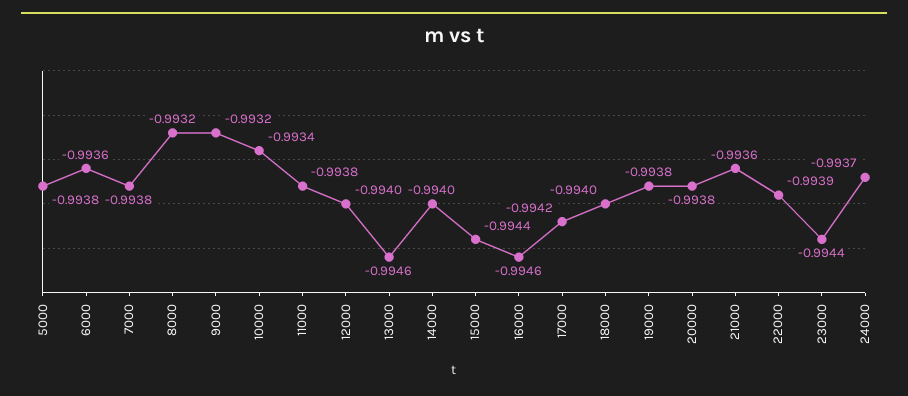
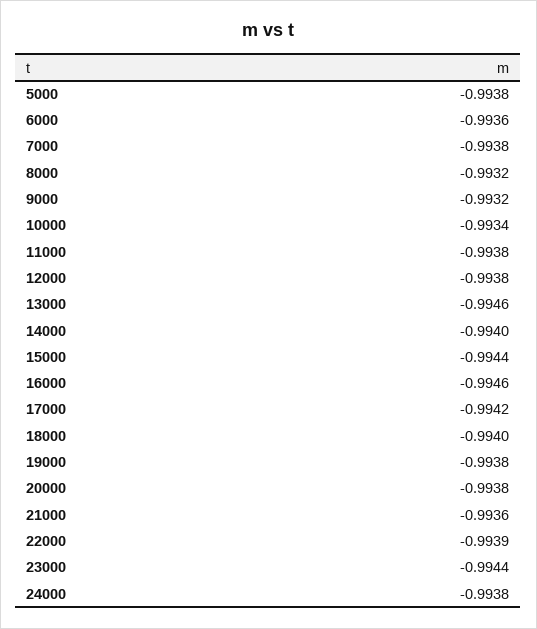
12000: -0.994 -> -0.9938
24000: -0.9937 -> -0.9938

